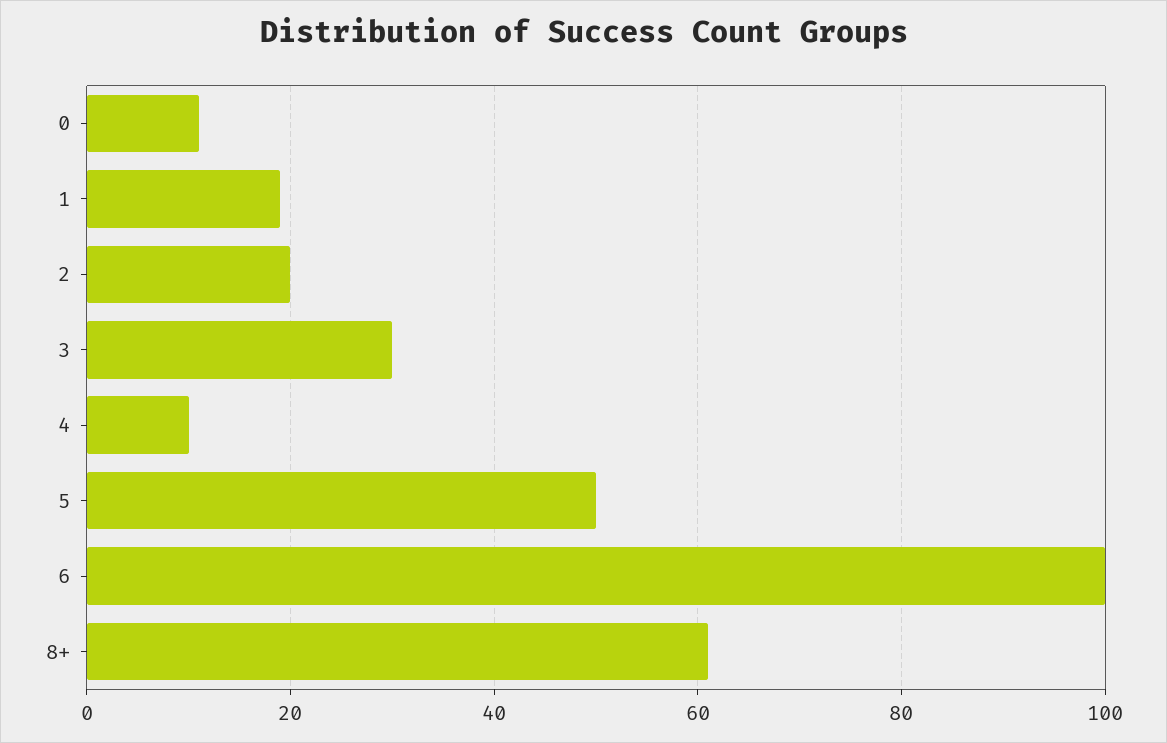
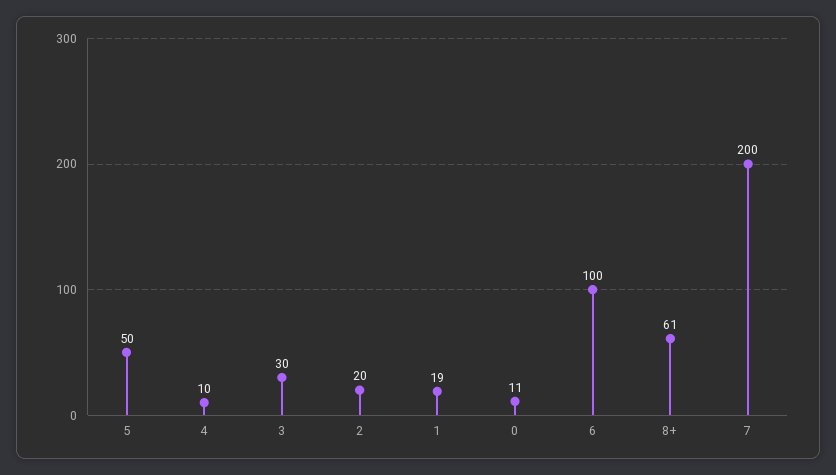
7: none -> 200

